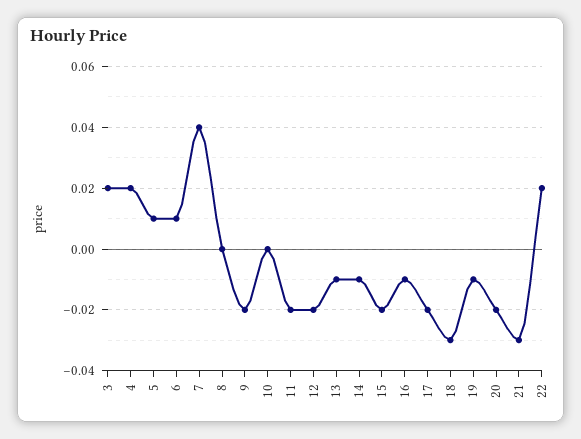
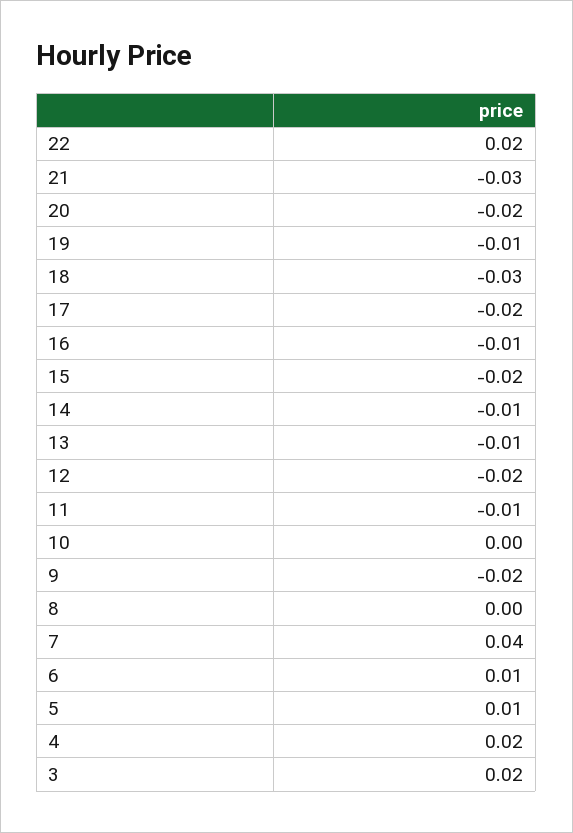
11: -0.02 -> -0.01

